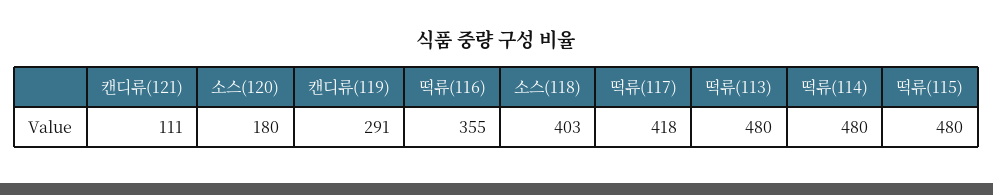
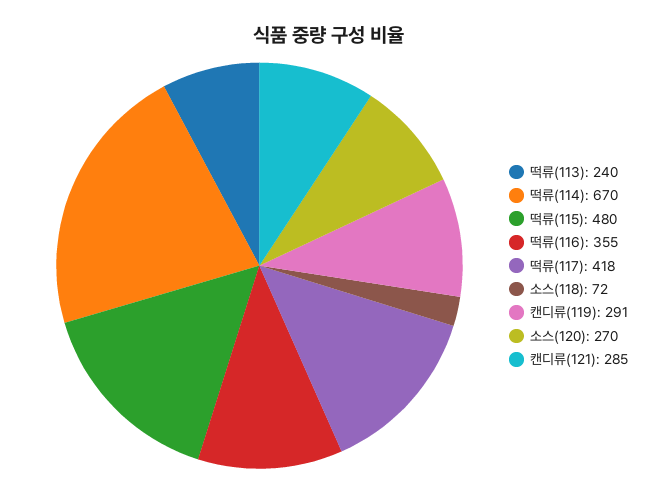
캔디류(121): 111 -> 285
소스(120): 180 -> 270
소스(118): 403 -> 72
떡류(113): 480 -> 240
떡류(114): 480 -> 670

